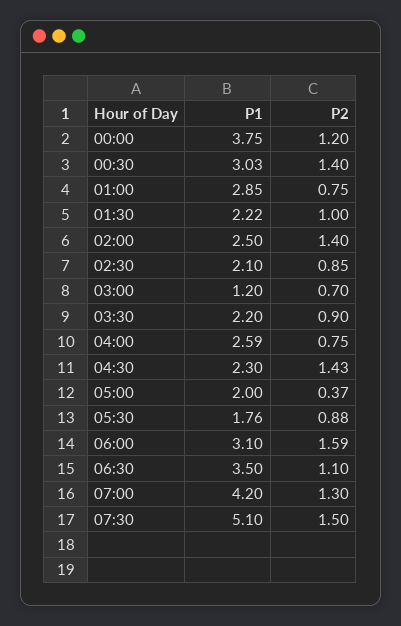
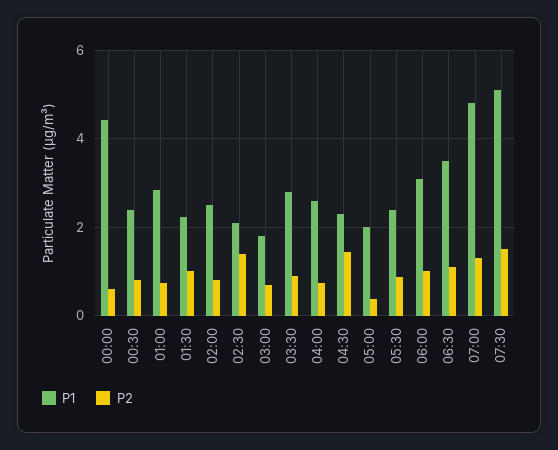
P1, 00:00: 3.75 -> 4.4
P2, 00:00: 1.2 -> 0.6
P1, 00:30: 3.03 -> 2.4
P2, 00:30: 1.4 -> 0.8
P2, 02:00: 1.4 -> 0.8
P2, 02:30: 0.85 -> 1.4
P1, 03:00: 1.2 -> 1.8
P1, 03:30: 2.2 -> 2.8
P1, 05:30: 1.76 -> 2.4
P2, 06:00: 1.59 -> 1
P1, 07:00: 4.2 -> 4.8

